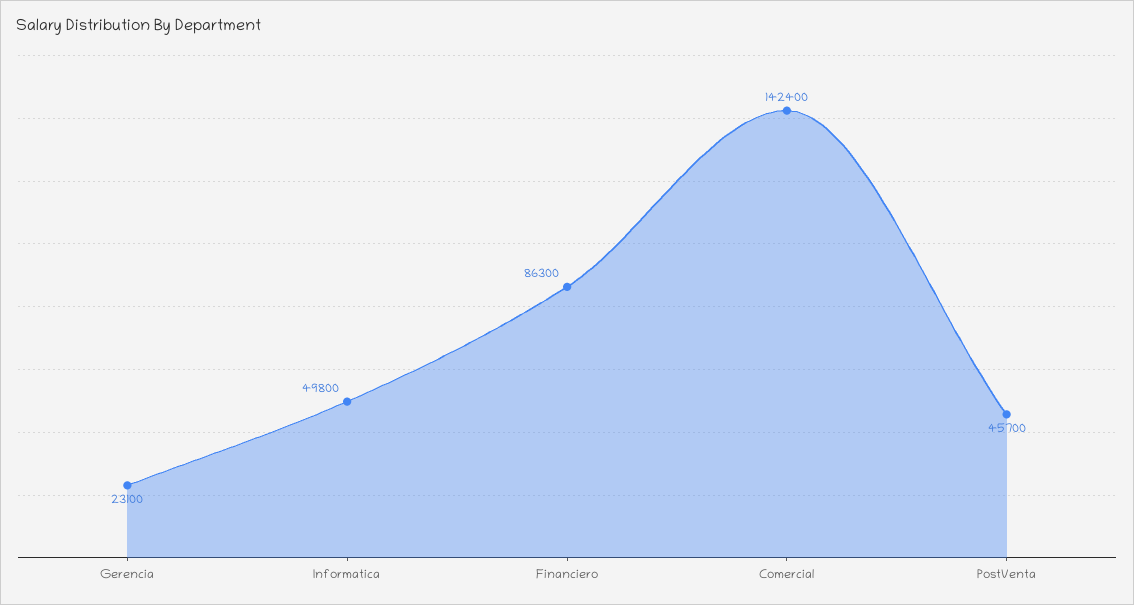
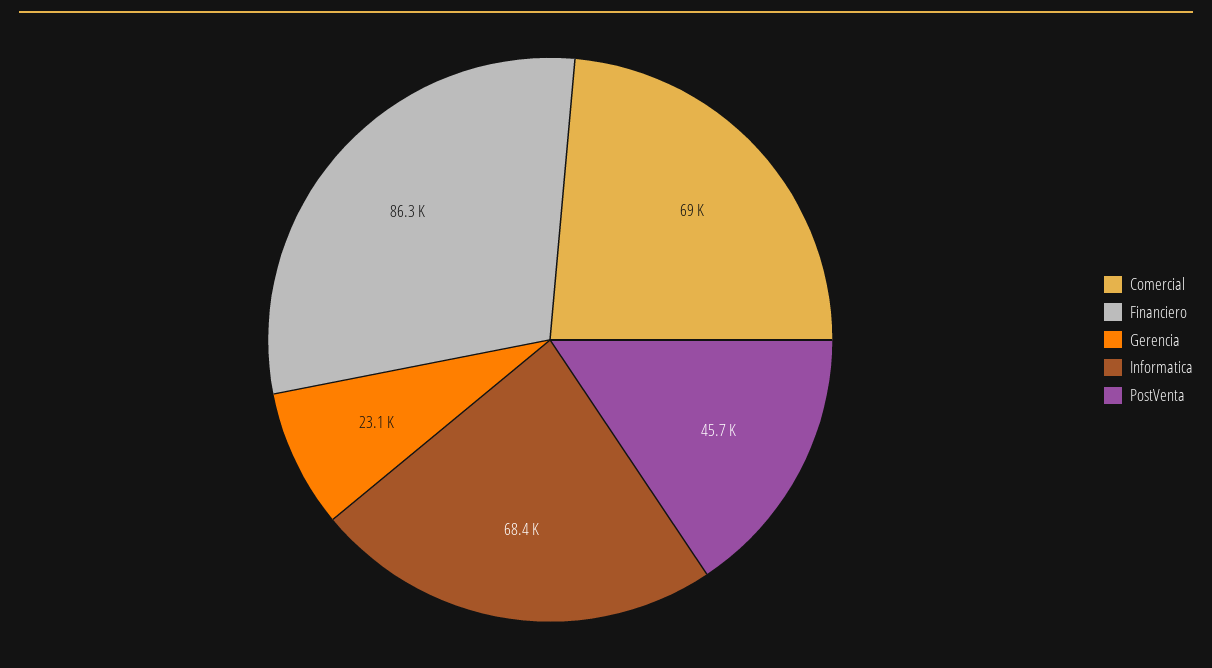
Informatica: 49800 -> 68400
Comercial: 142400 -> 69000

